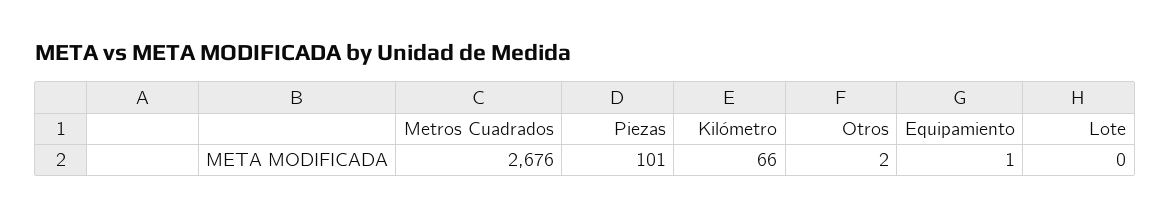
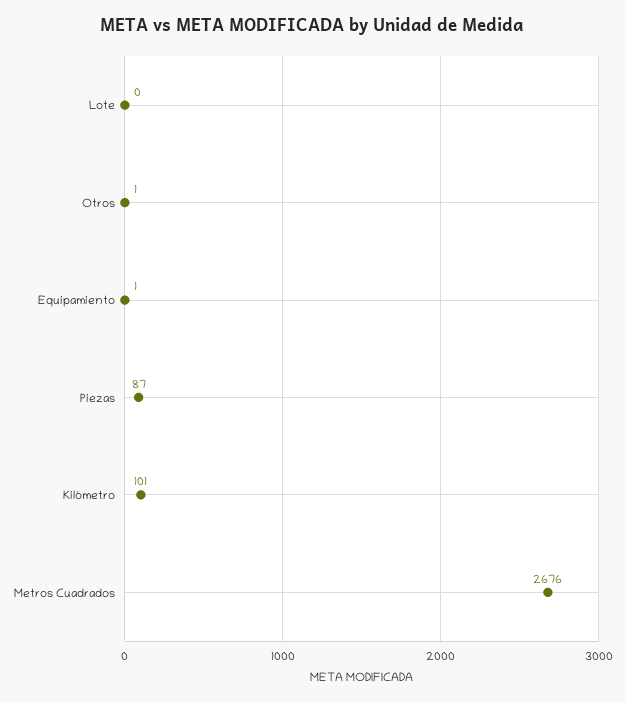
Piezas: 101 -> 87
Kilómetro: 66 -> 101
Otros: 2 -> 1

